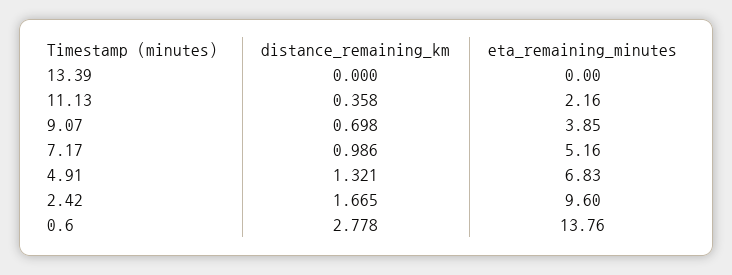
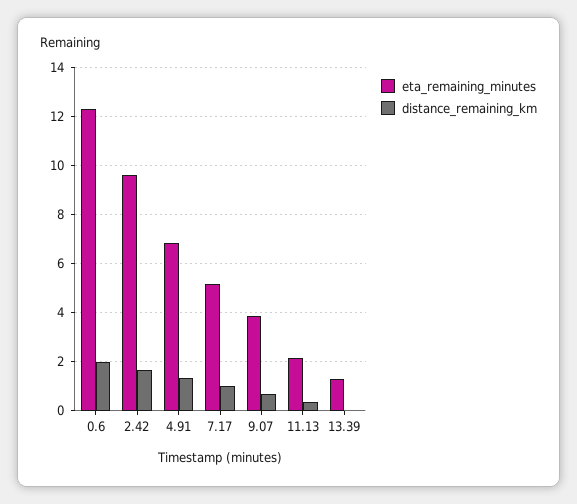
eta_remaining_minutes, 13.39: 0 -> 1.25
distance_remaining_km, 0.6: 2.778 -> 2
eta_remaining_minutes, 0.6: 13.76 -> 12.25

